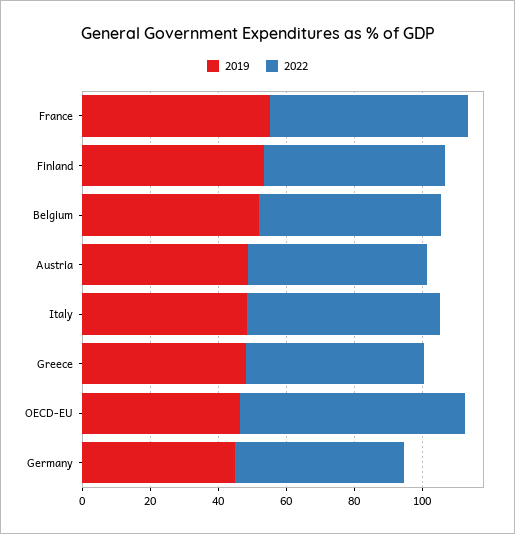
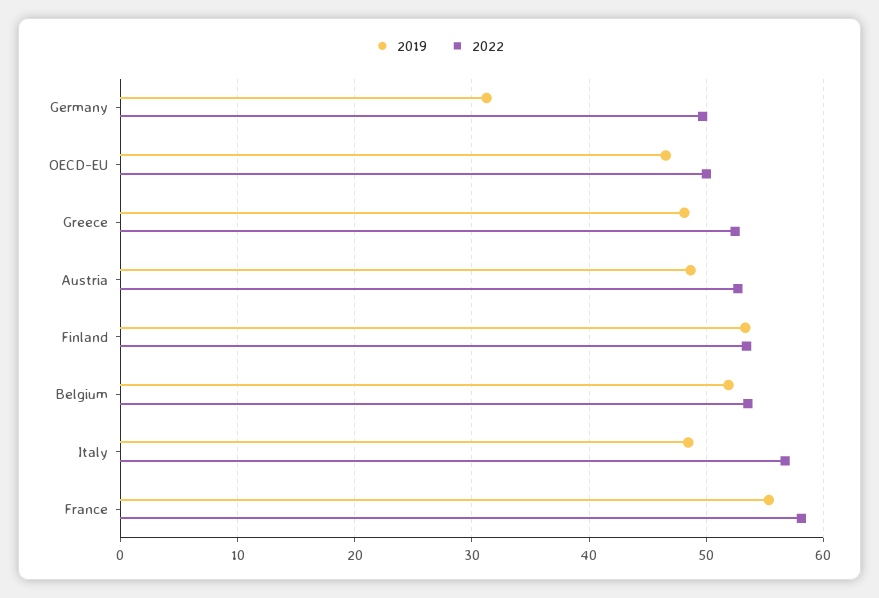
2022, OECD-EU: 65 -> 50
2019, Germany: 45 -> 31

